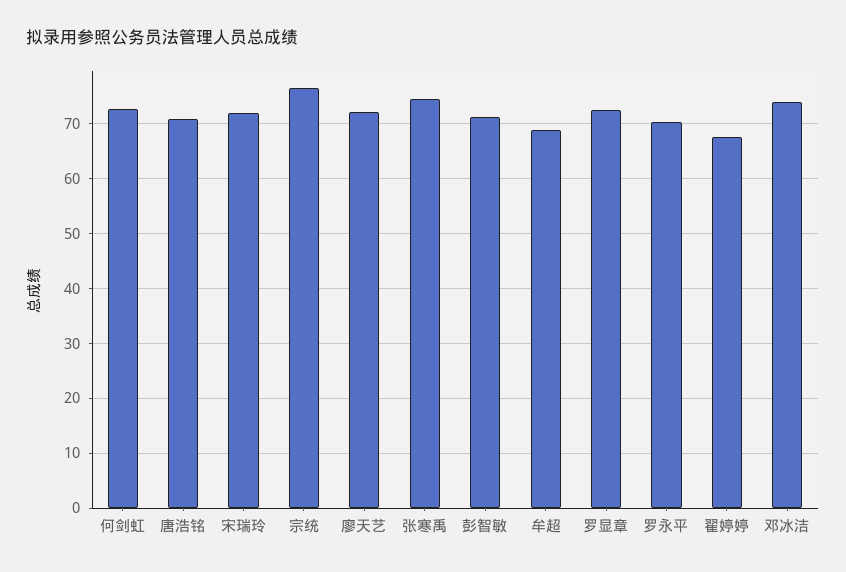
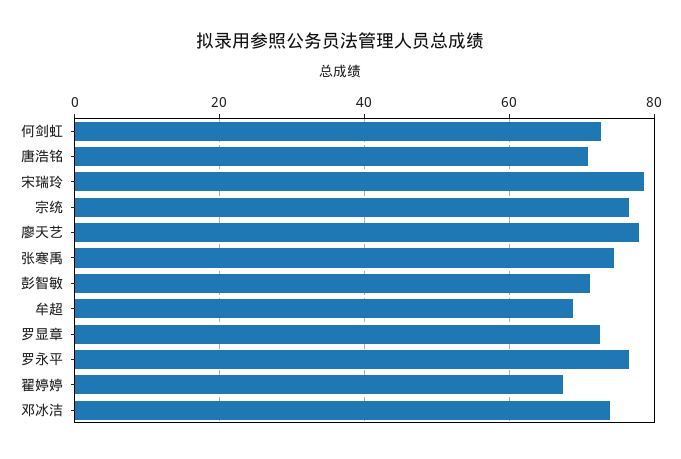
宋瑞玲: 72 -> 78
廖天艺: 72 -> 78
罗永平: 70 -> 76

